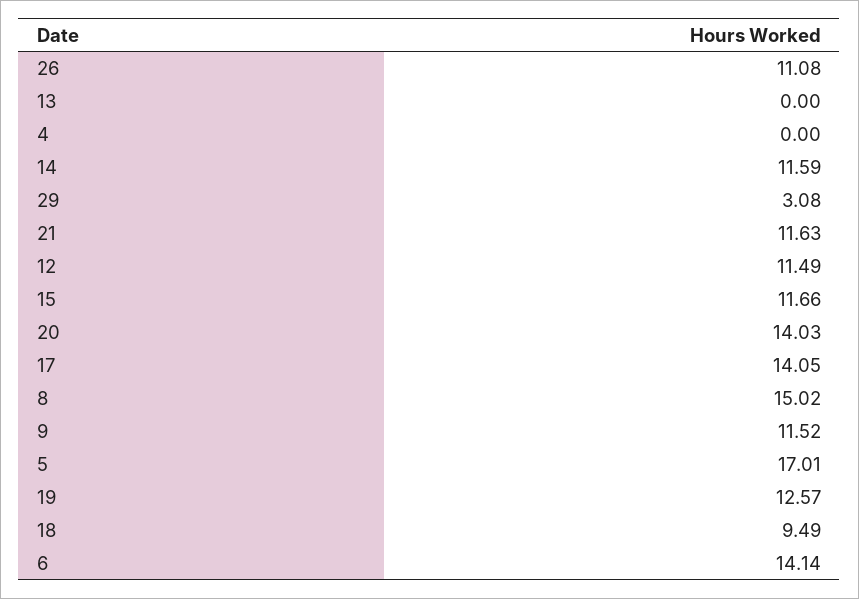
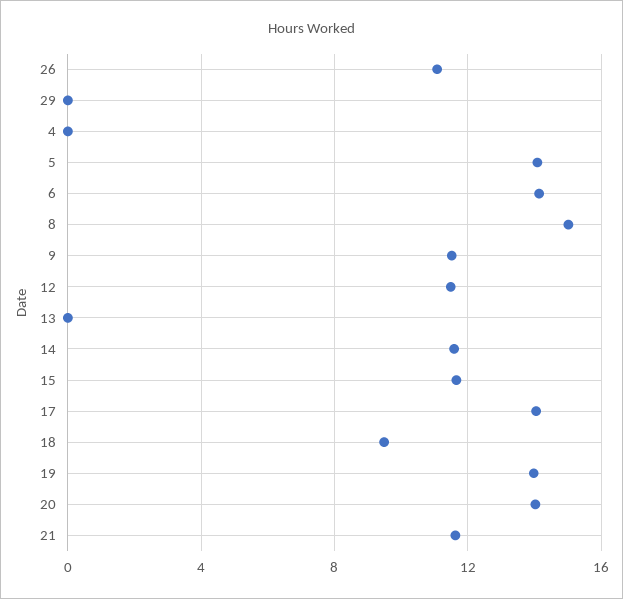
29: 3.08 -> 0
5: 17.01 -> 14
19: 12.57 -> 14

